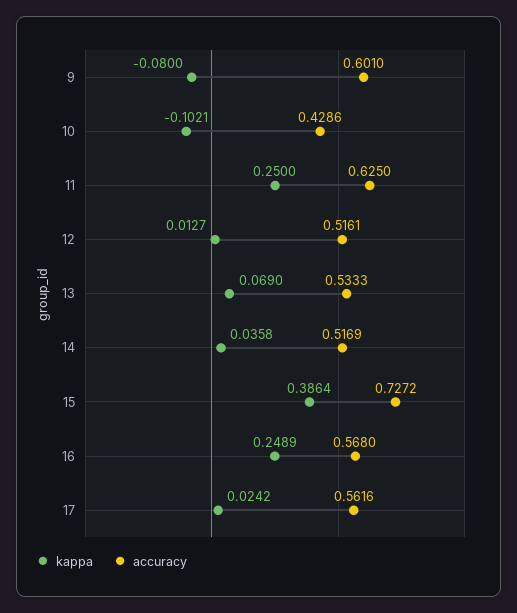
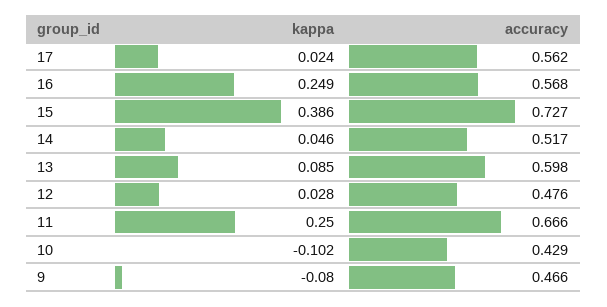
accuracy, 9: 0.601 -> 0.466
accuracy, 11: 0.625 -> 0.666
kappa, 12: 0.0127 -> 0.028
accuracy, 12: 0.5161 -> 0.476
kappa, 13: 0.069 -> 0.085
accuracy, 13: 0.5333 -> 0.598
kappa, 14: 0.0358 -> 0.046

